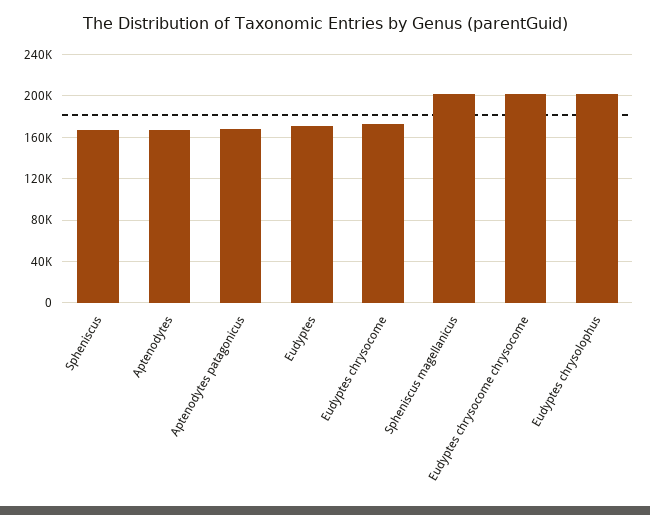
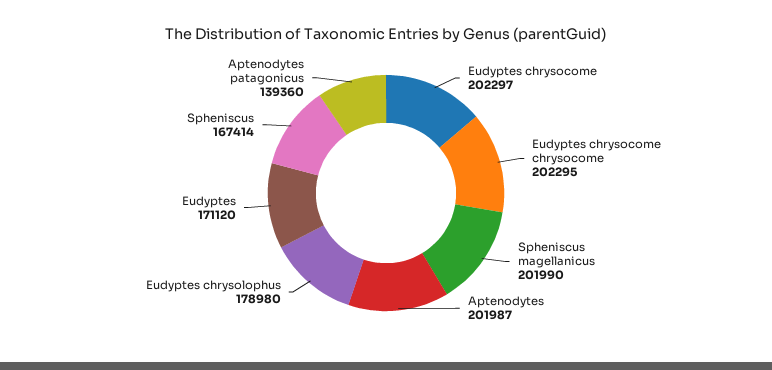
Aptenodytes: 170000 -> 201987
Aptenodytes patagonicus: 170000 -> 139360
Eudyptes chrysocome: 170000 -> 202297
Eudyptes chrysolophus: 200000 -> 178980

